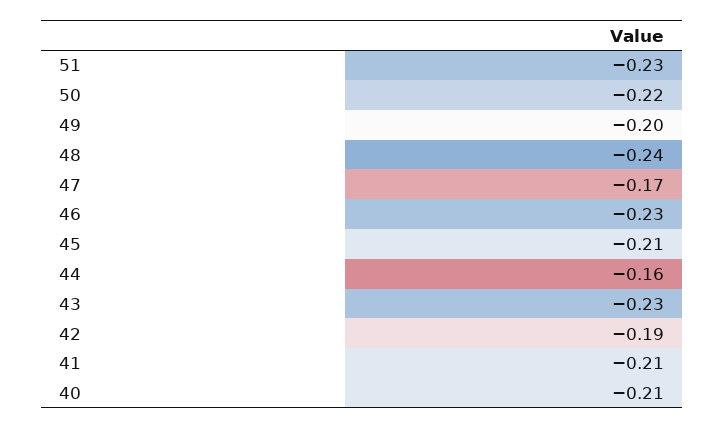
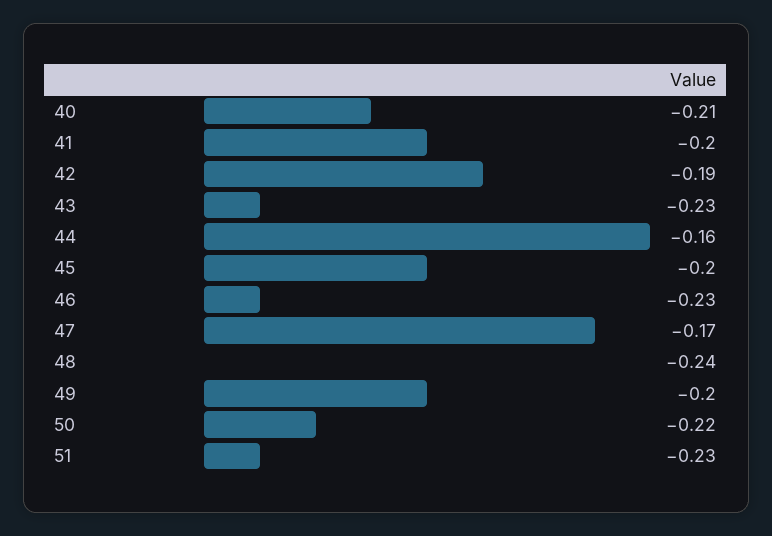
45: -0.21 -> -0.2
41: -0.21 -> -0.2

